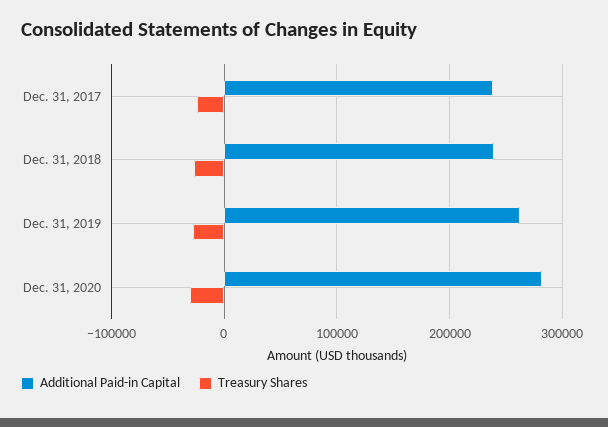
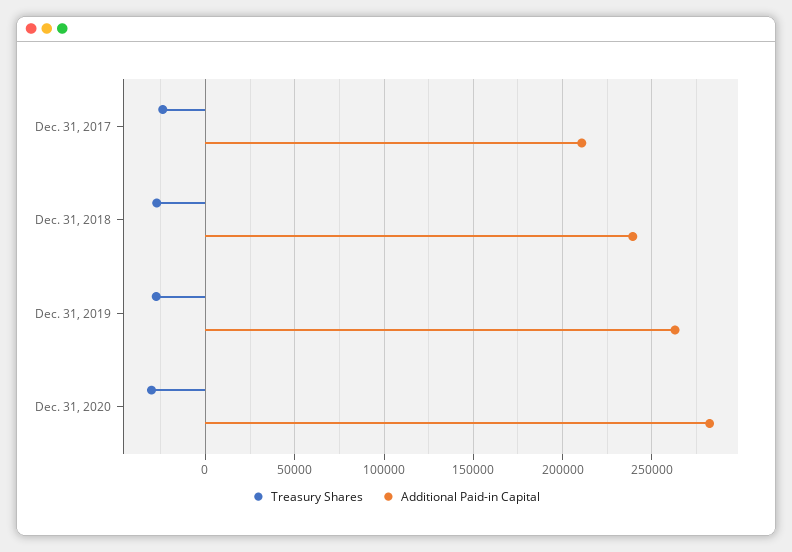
Additional Paid-in Capital, Dec. 31, 2017: 240000 -> 210000

